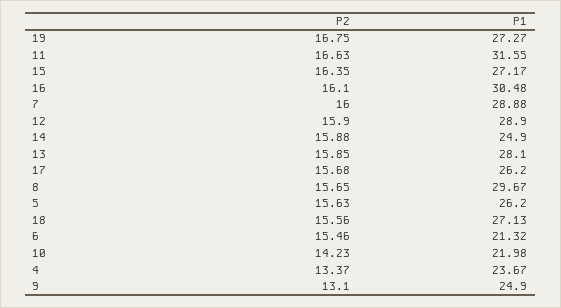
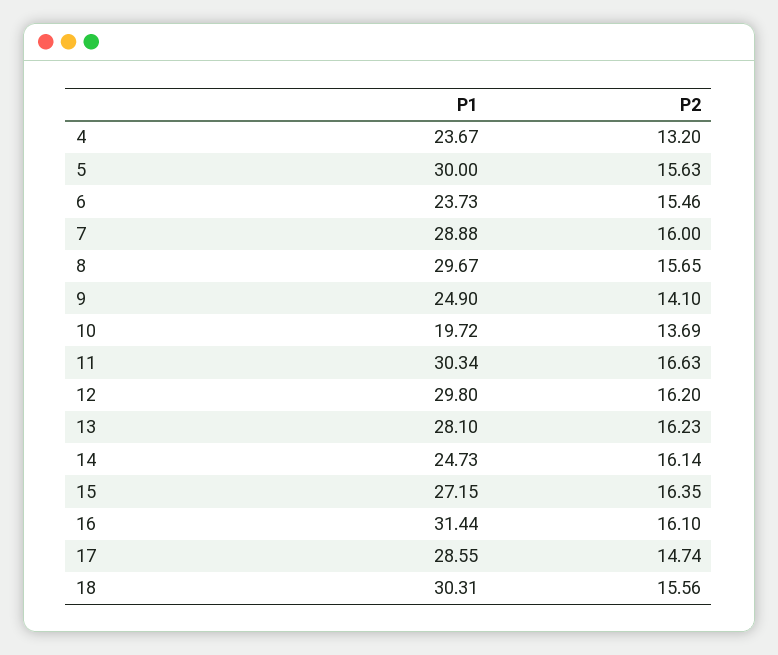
P2, 19: 16.75 -> none
P1, 19: 27.27 -> none
P1, 11: 31.55 -> 30.34
P1, 15: 27.17 -> 27.15
P1, 16: 30.48 -> 31.44
P2, 12: 15.9 -> 16.2
P1, 12: 28.9 -> 29.8
P2, 14: 15.88 -> 16.14
P1, 14: 24.9 -> 24.73
P2, 13: 15.85 -> 16.23
P2, 17: 15.68 -> 14.74
P1, 17: 26.2 -> 28.55
P1, 5: 26.2 -> 30
P1, 18: 27.13 -> 30.31
P1, 6: 21.32 -> 23.73
P2, 10: 14.23 -> 13.69
P1, 10: 21.98 -> 19.72
P2, 4: 13.37 -> 13.2
P2, 9: 13.1 -> 14.1

